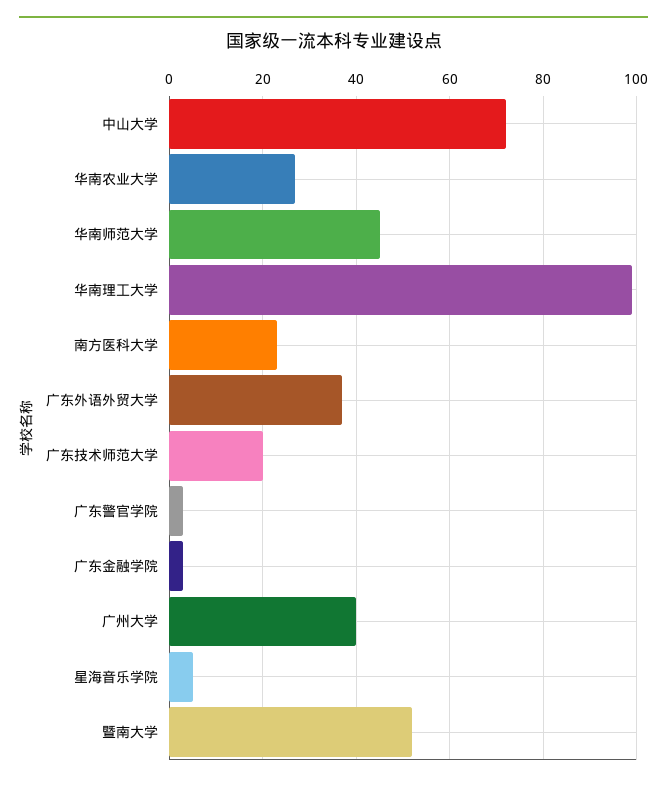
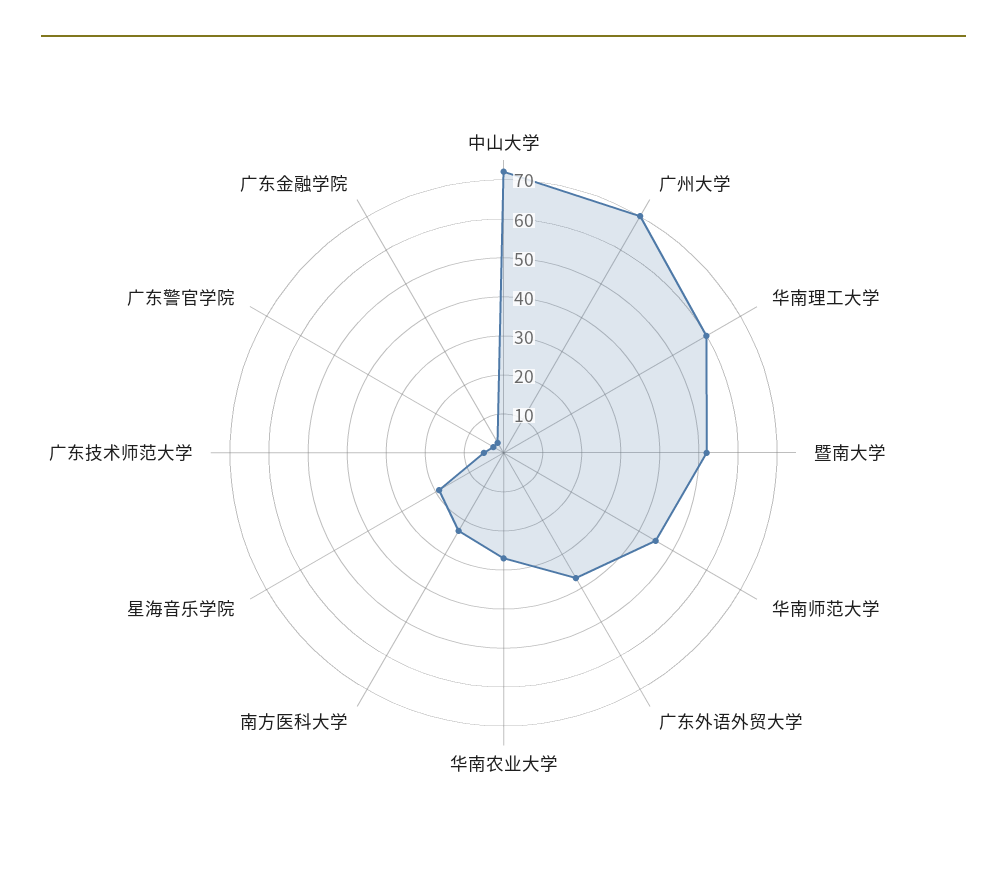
华南理工大学: 100 -> 60
广东技术师范大学: 20 -> 5
广州大学: 40 -> 70
星海音乐学院: 5 -> 20

